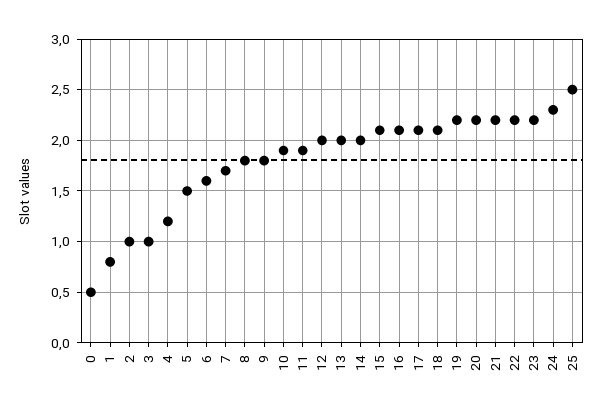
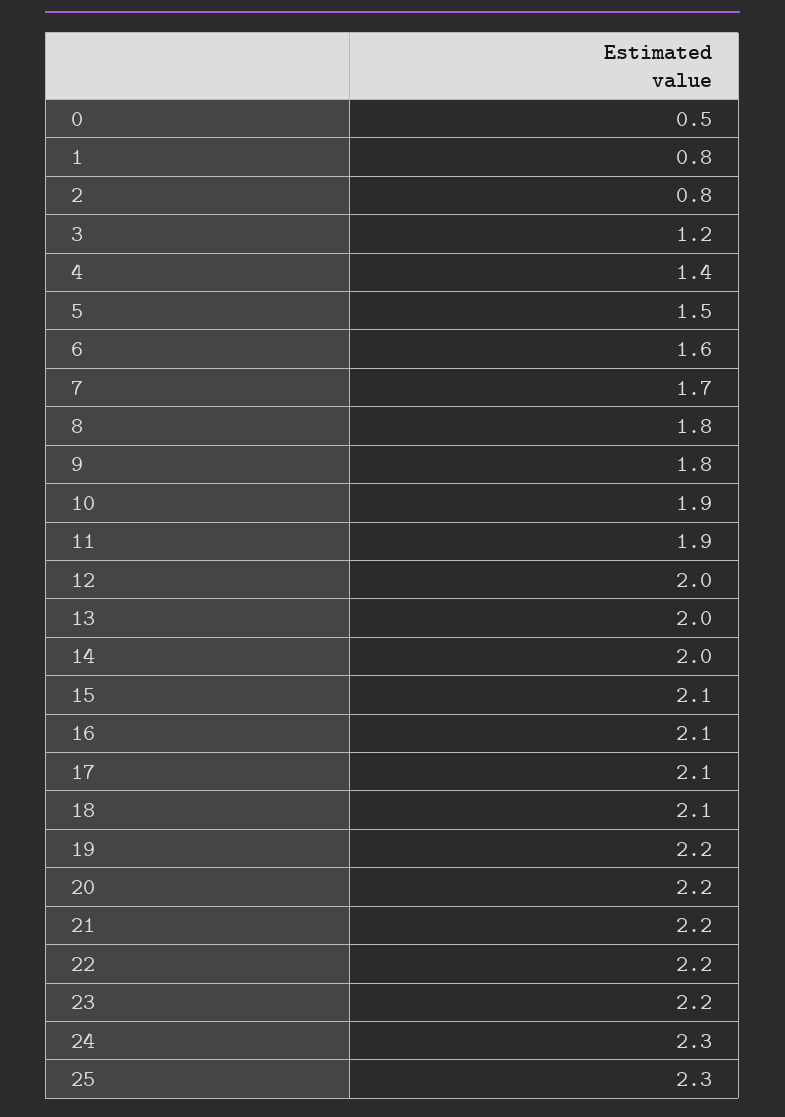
2: 1 -> 0.8
3: 1 -> 1.2
4: 1.2 -> 1.4
25: 2.5 -> 2.3

